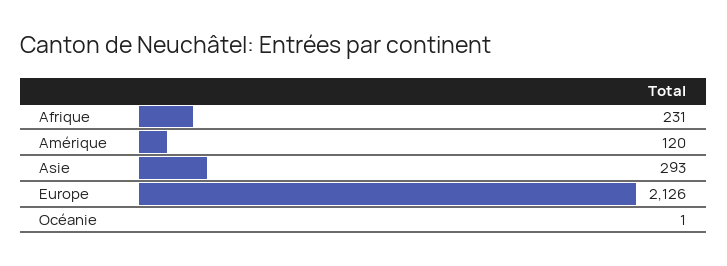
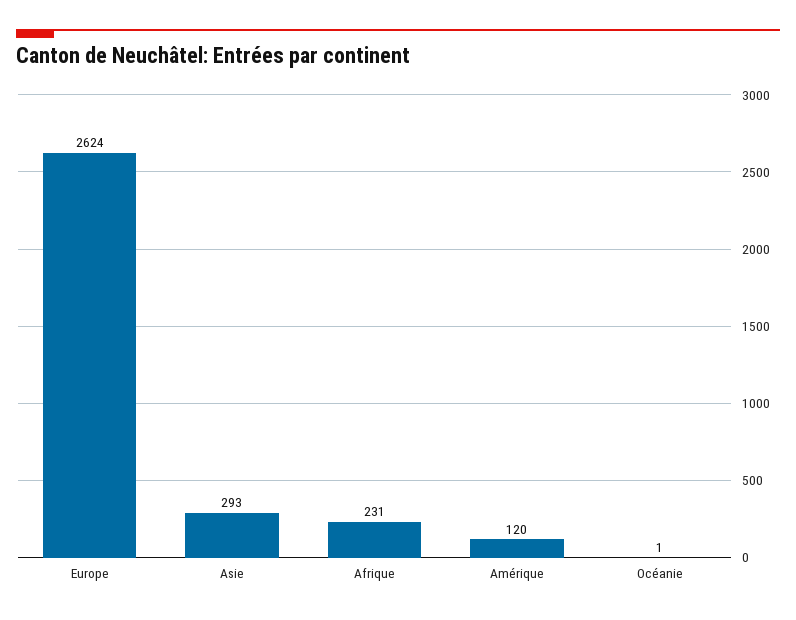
Europe: 2126 -> 2624

